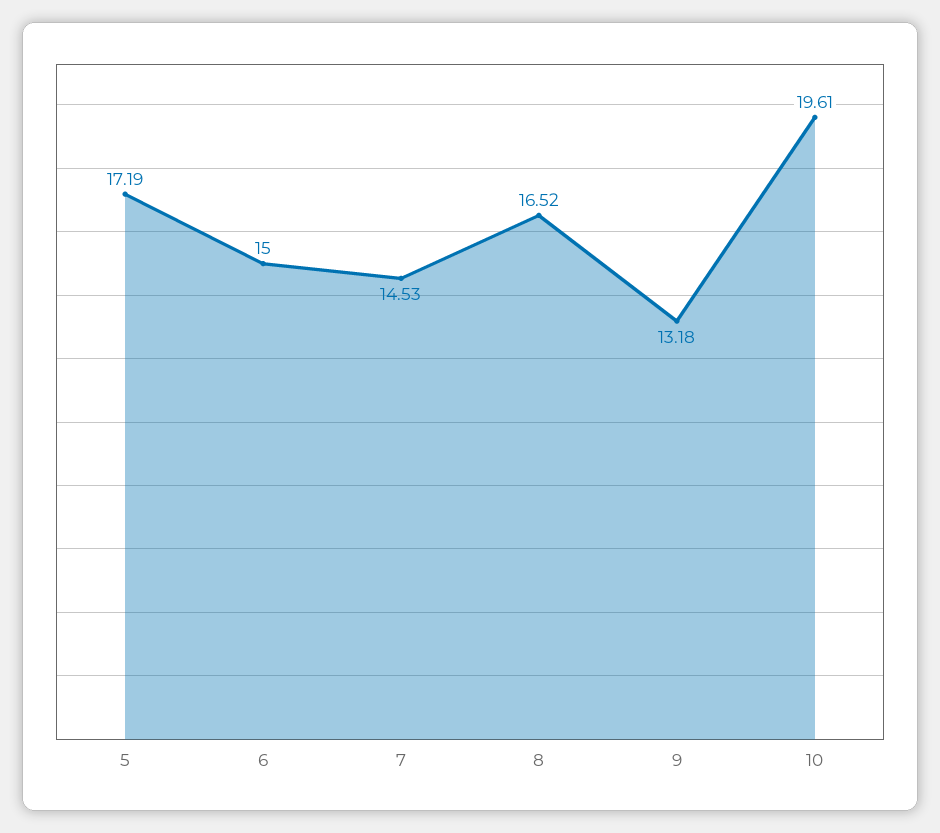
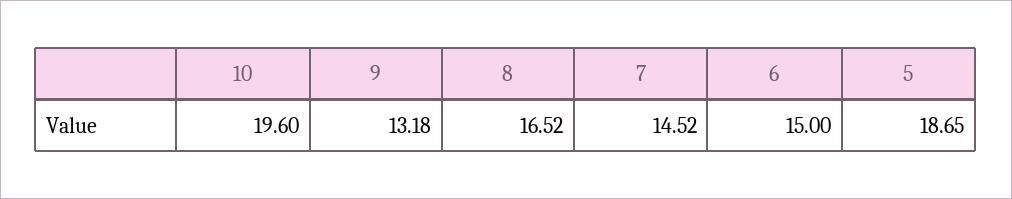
5: 17.19 -> 18.65
7: 14.53 -> 14.52
10: 19.61 -> 19.6

